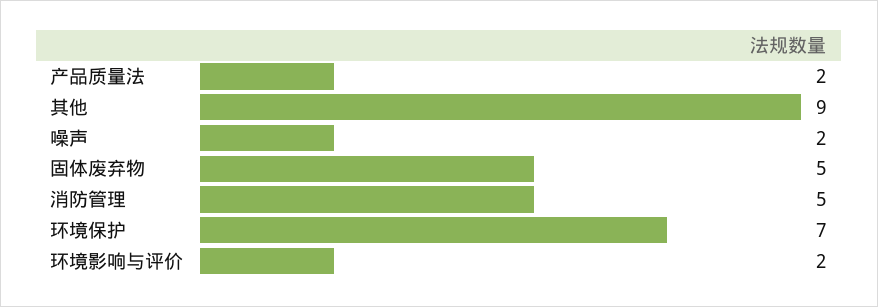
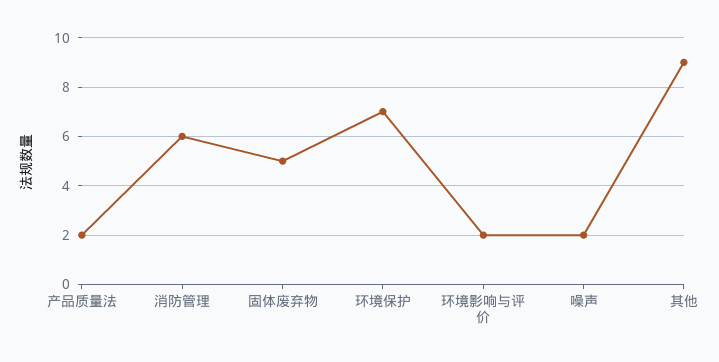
消防管理: 5 -> 6

